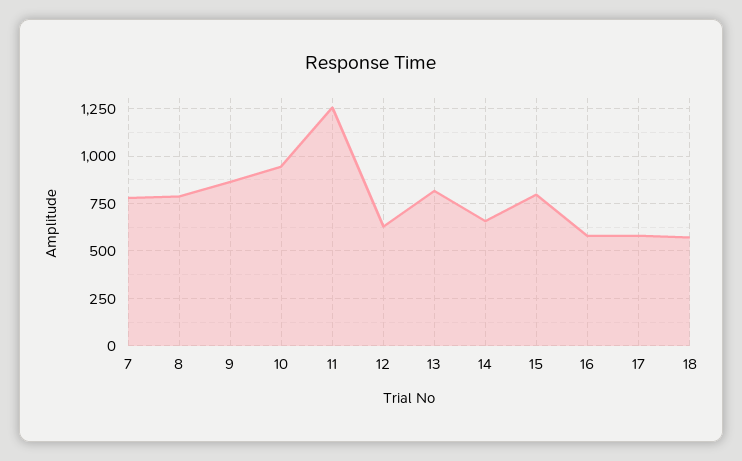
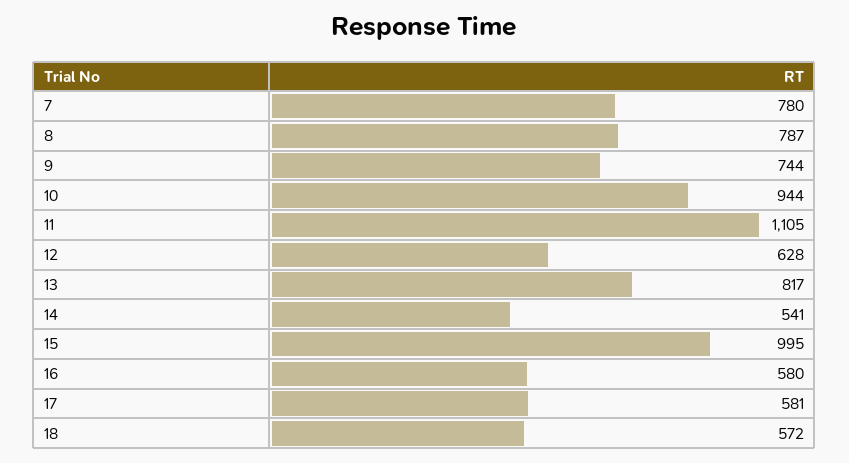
9: 850 -> 744
11: 1250 -> 1105
14: 650 -> 541
15: 800 -> 995

